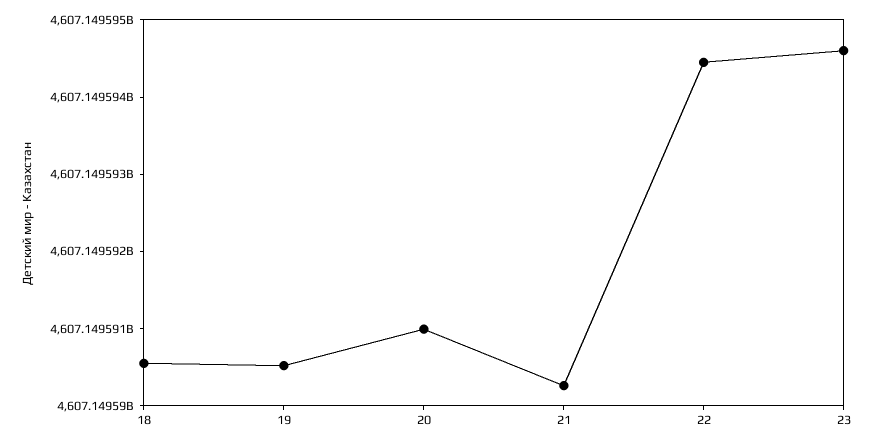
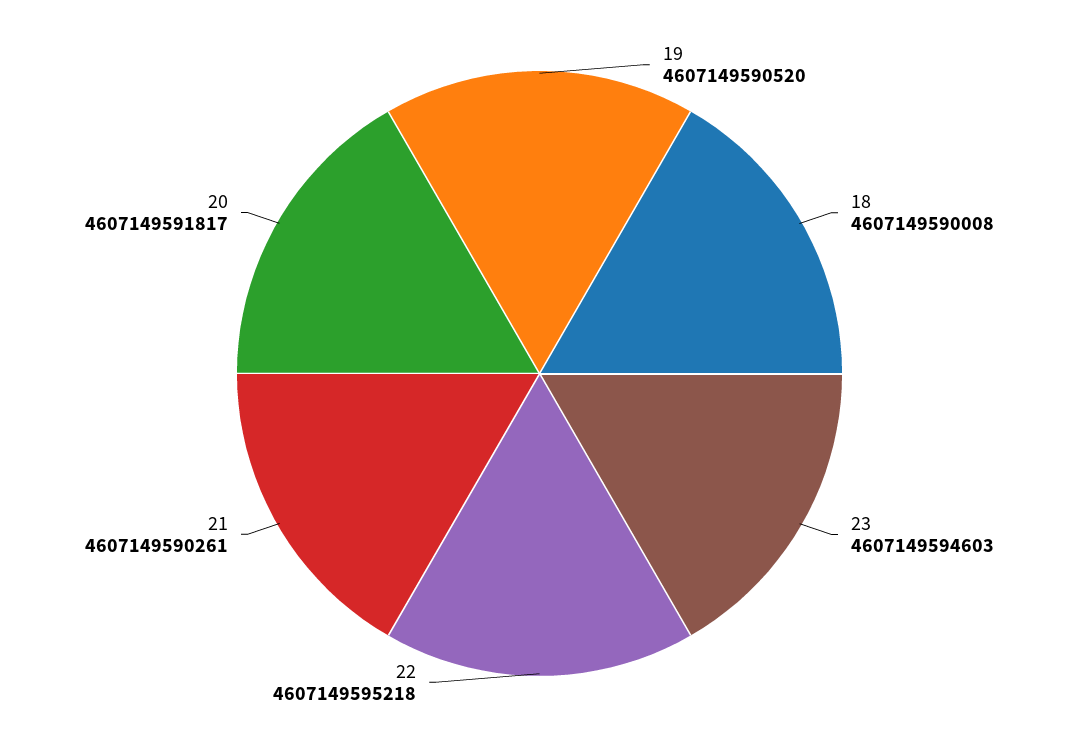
18: 4607149590600 -> 4607149590008
20: 4607149591000 -> 4607149591817
22: 4607149594400 -> 4607149595218

